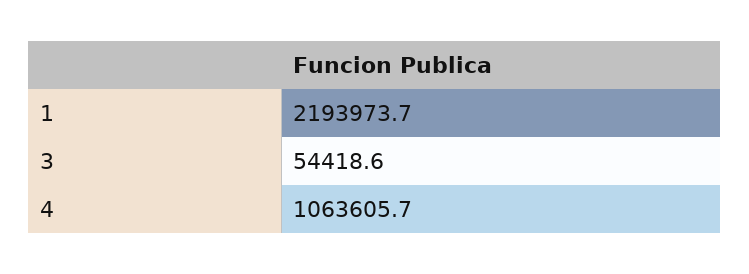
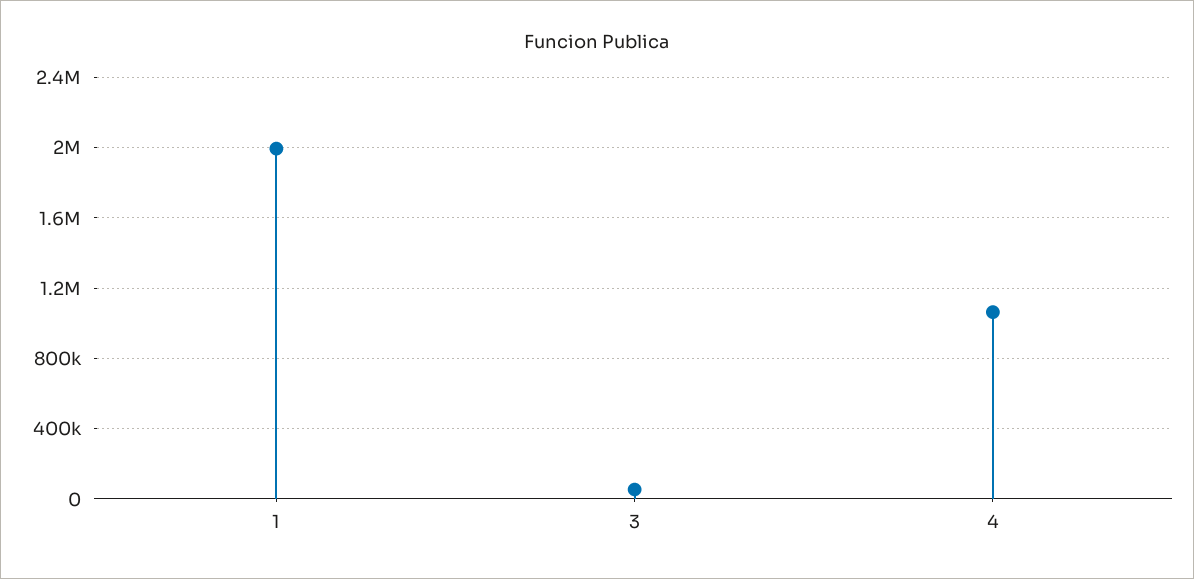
1: 2193973.7 -> 2000000

